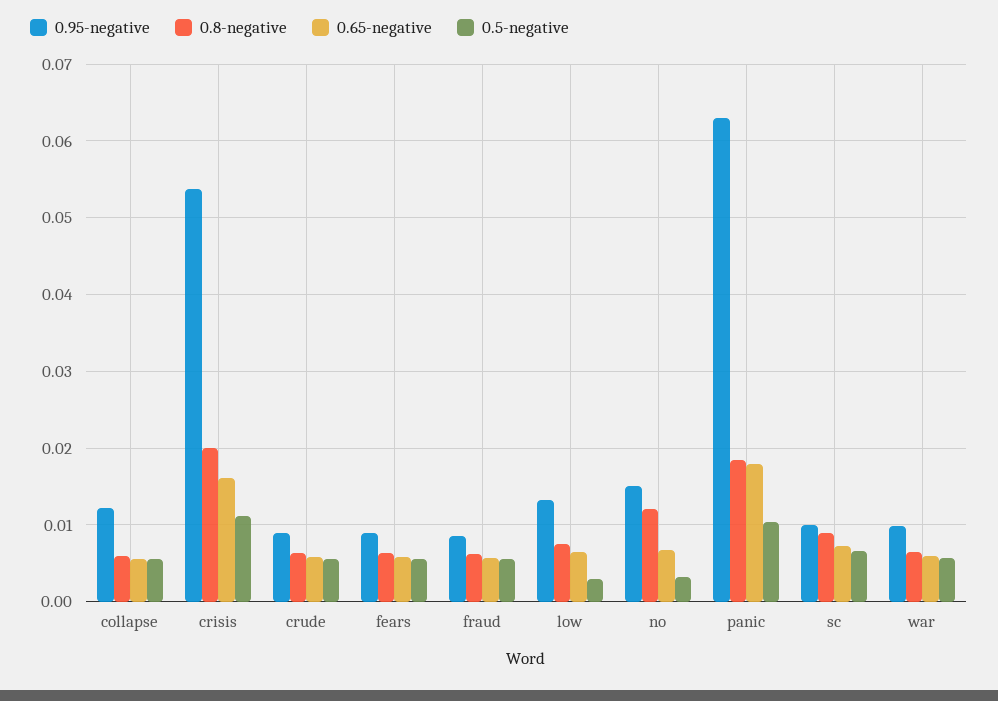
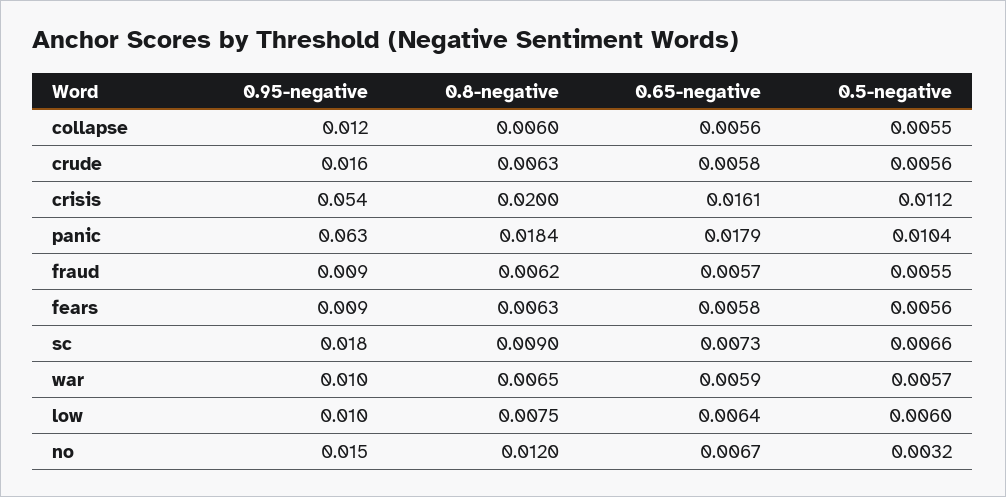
0.95-negative, crude: 0.009 -> 0.016
0.95-negative, low: 0.013 -> 0.01
0.5-negative, low: 0.003 -> 0.006
0.95-negative, sc: 0.01 -> 0.018

